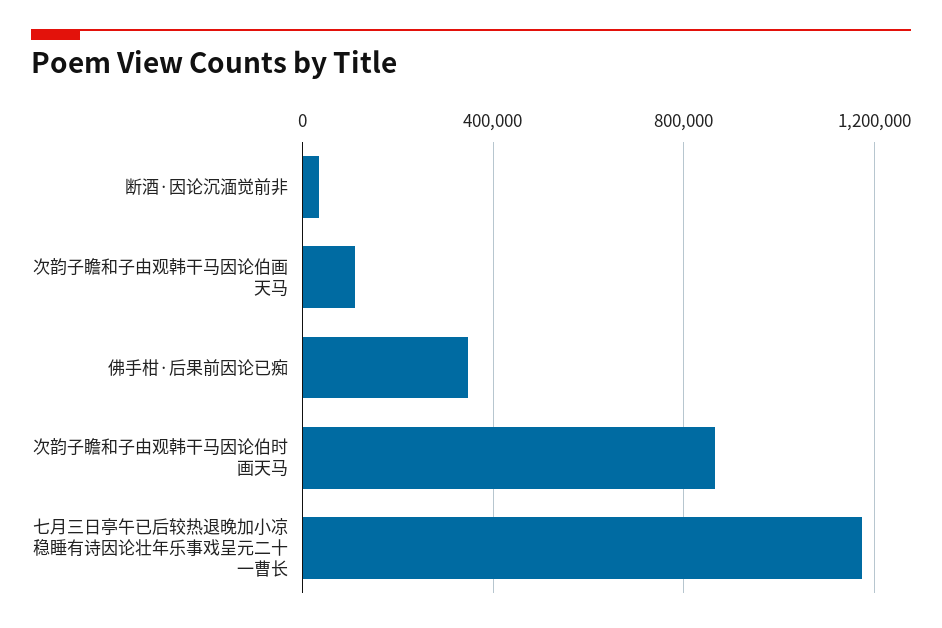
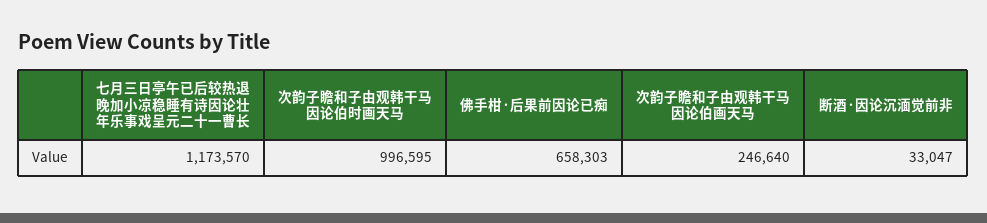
次韵子瞻和子由观韩干马因论伯画天马: 100000 -> 246640
佛手柑·后果前因论已痴: 350000 -> 658303
次韵子瞻和子由观韩干马因论伯时画天马: 850000 -> 996595

